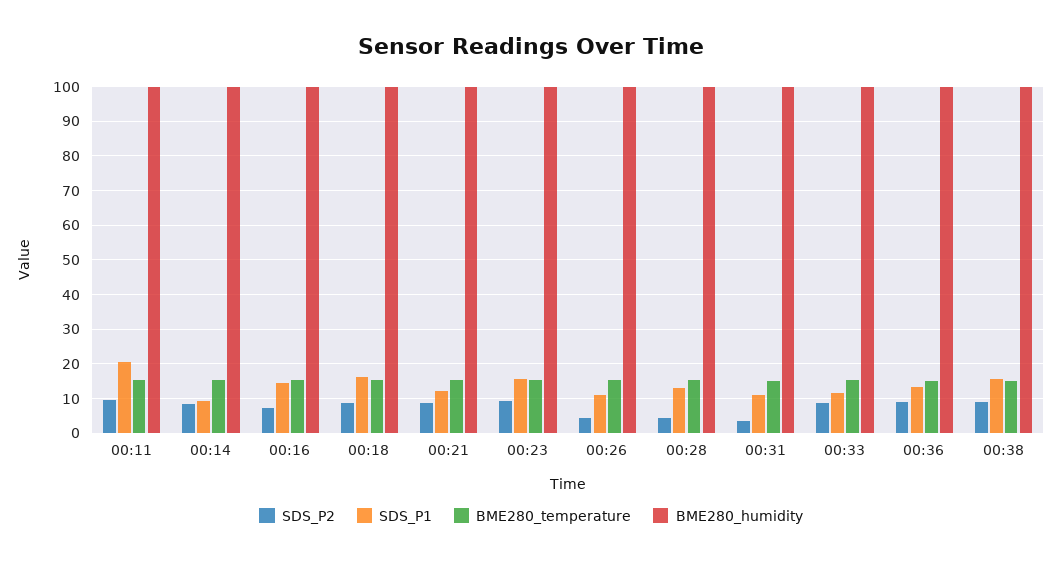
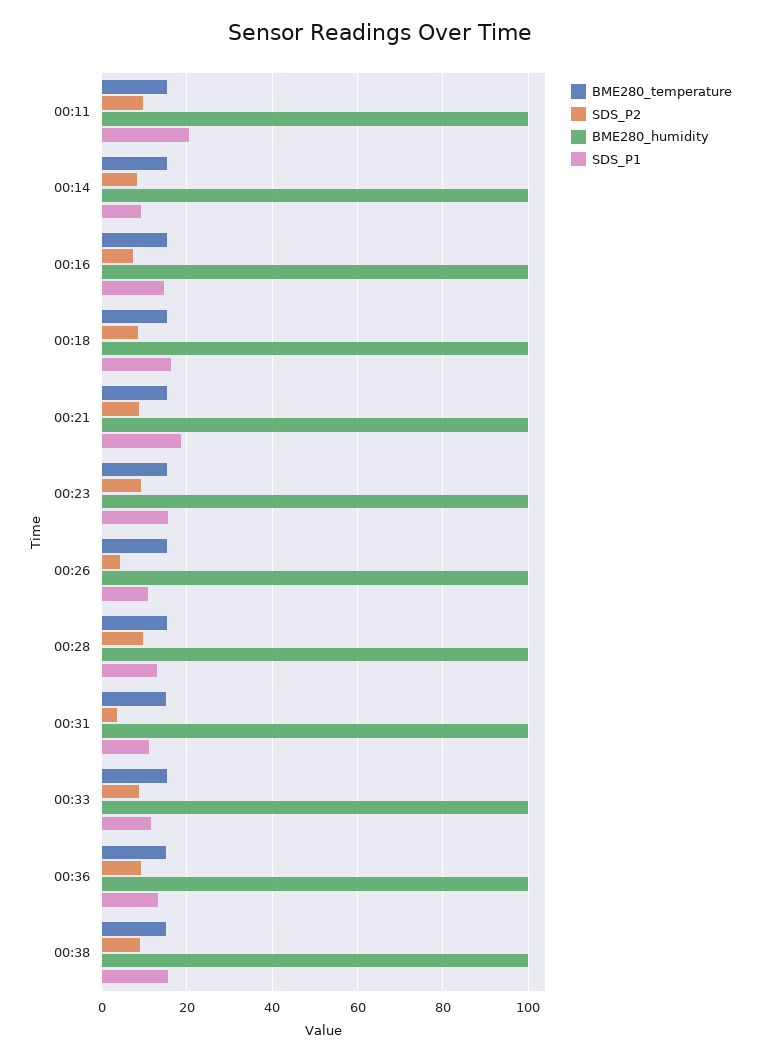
SDS_P1, 00:21: 12 -> 18
SDS_P2, 00:28: 4 -> 10

